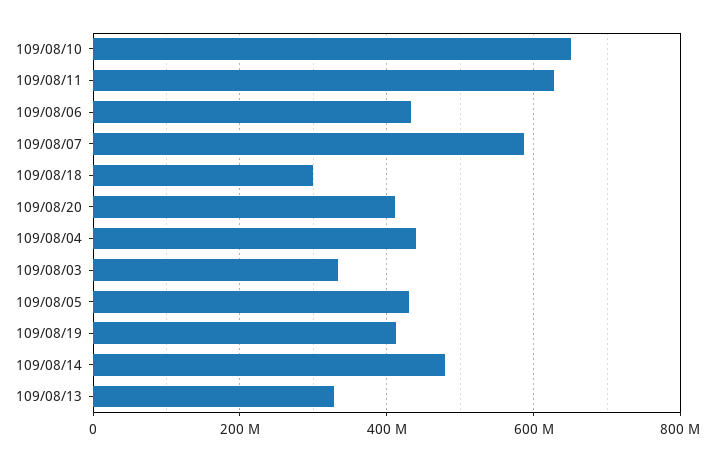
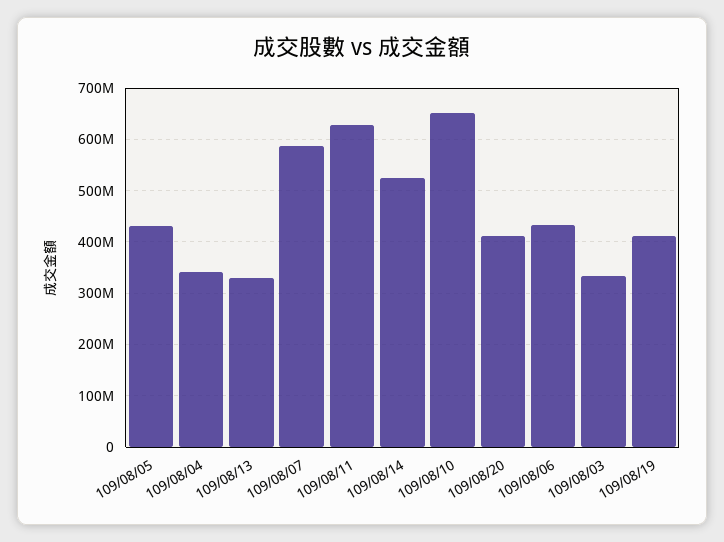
109/08/18: 300000000 -> none
109/08/04: 440000000 -> 340000000
109/08/14: 480000000 -> 520000000

